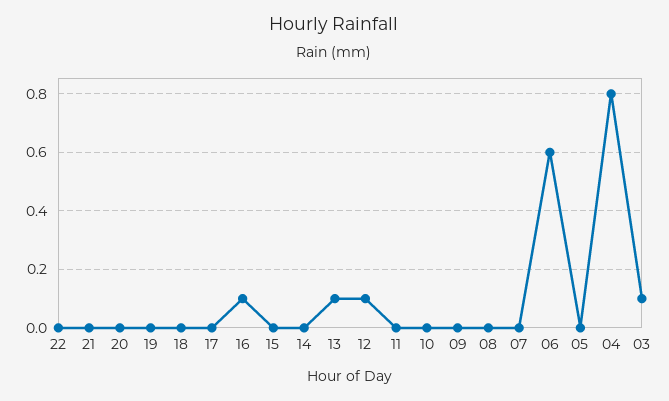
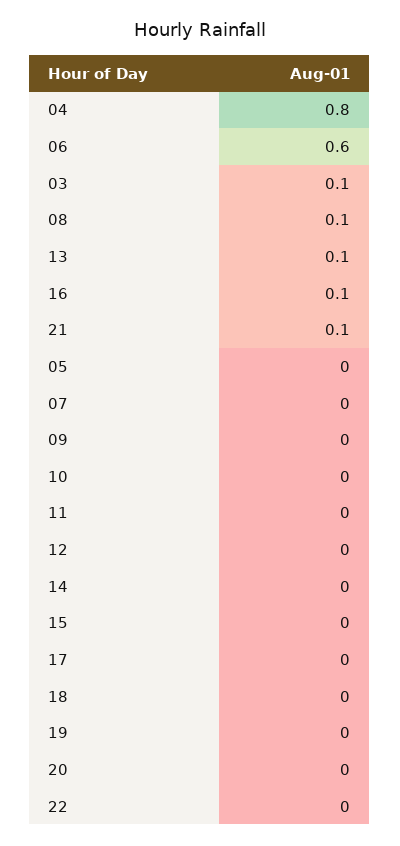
21: 0 -> 0.1
12: 0.1 -> 0
08: 0 -> 0.1

